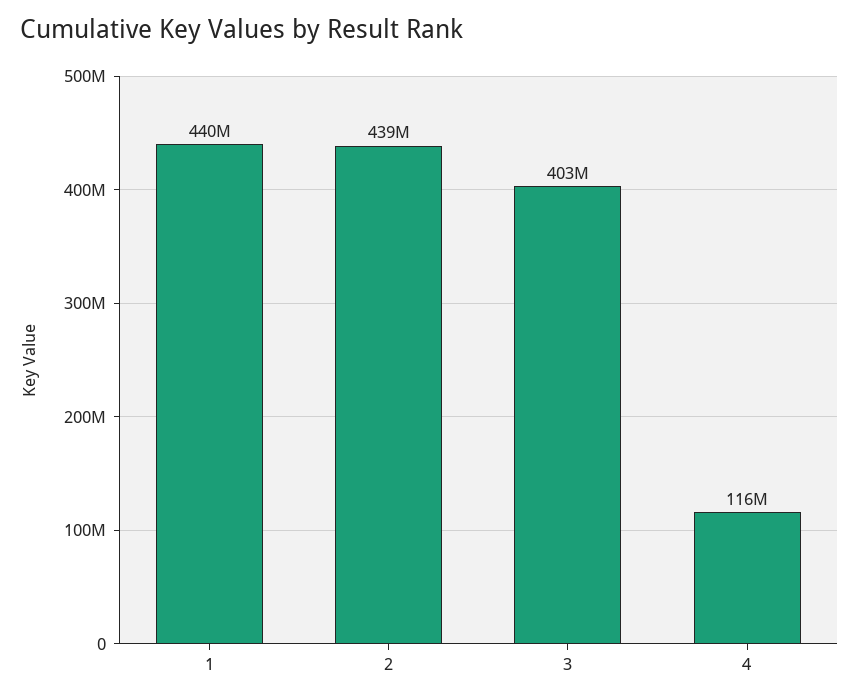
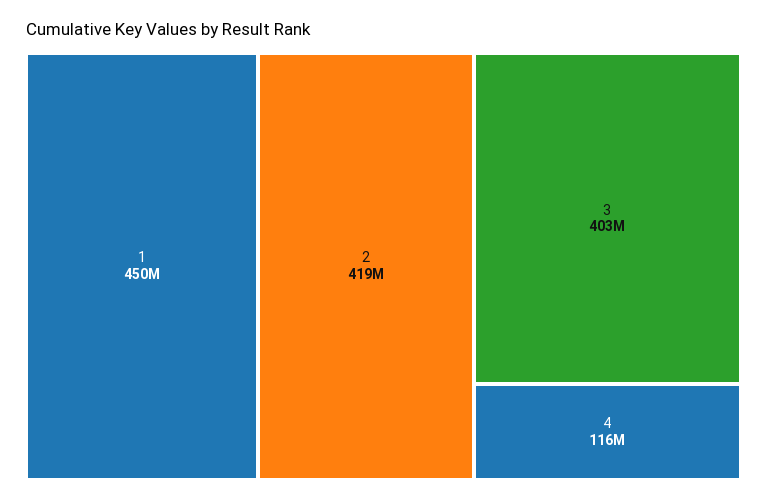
1: 440000000 -> 450000000
2: 439000000 -> 419000000

